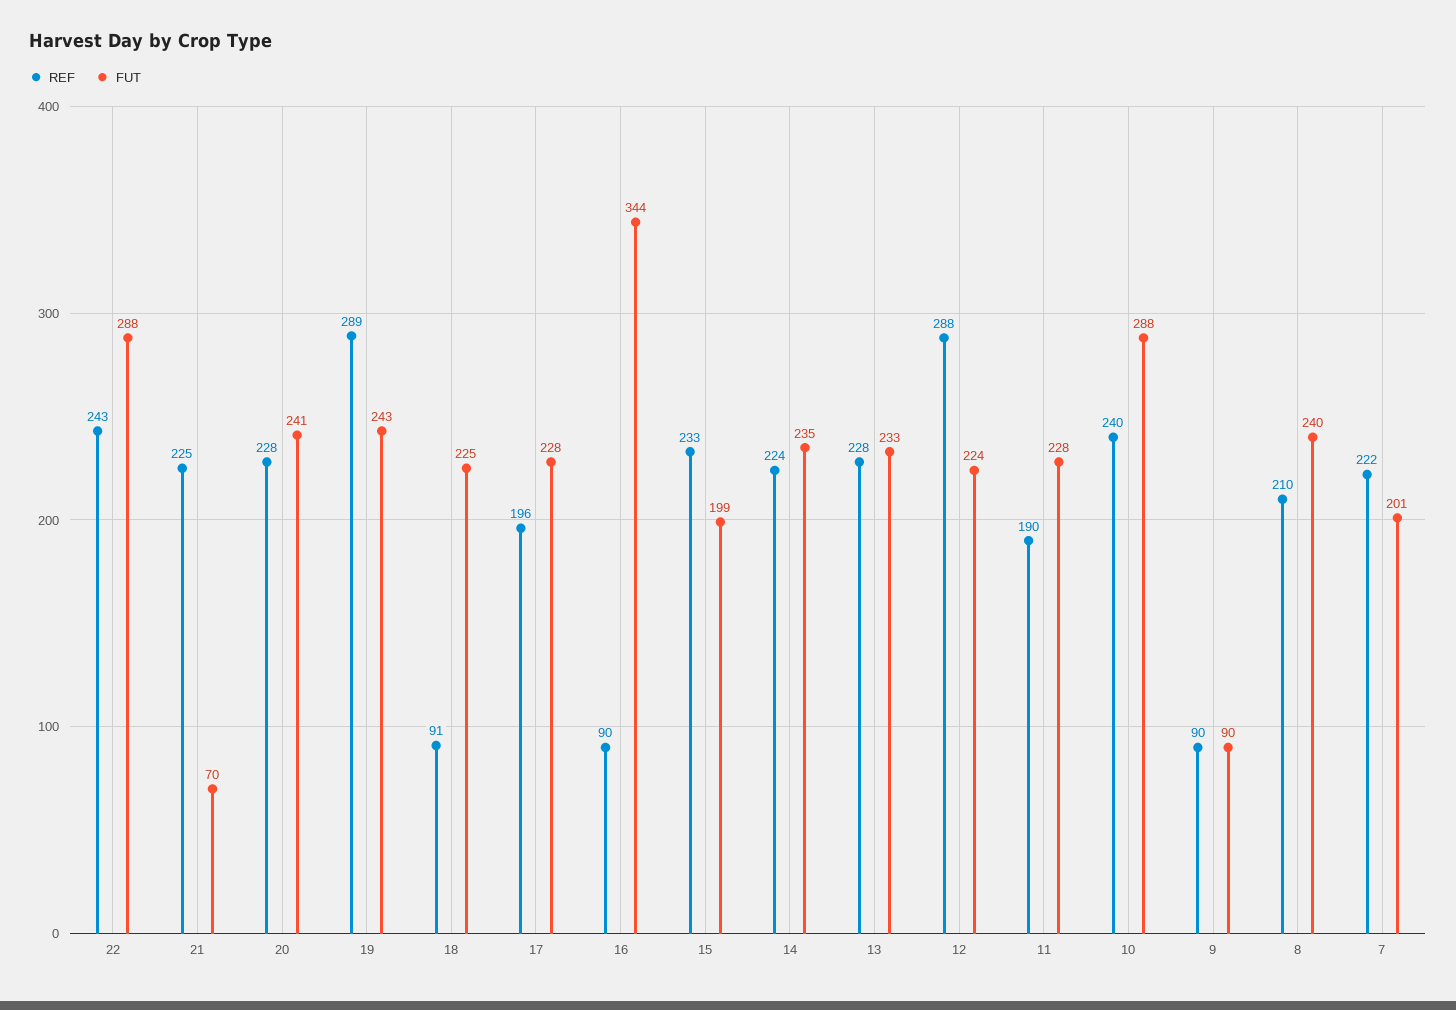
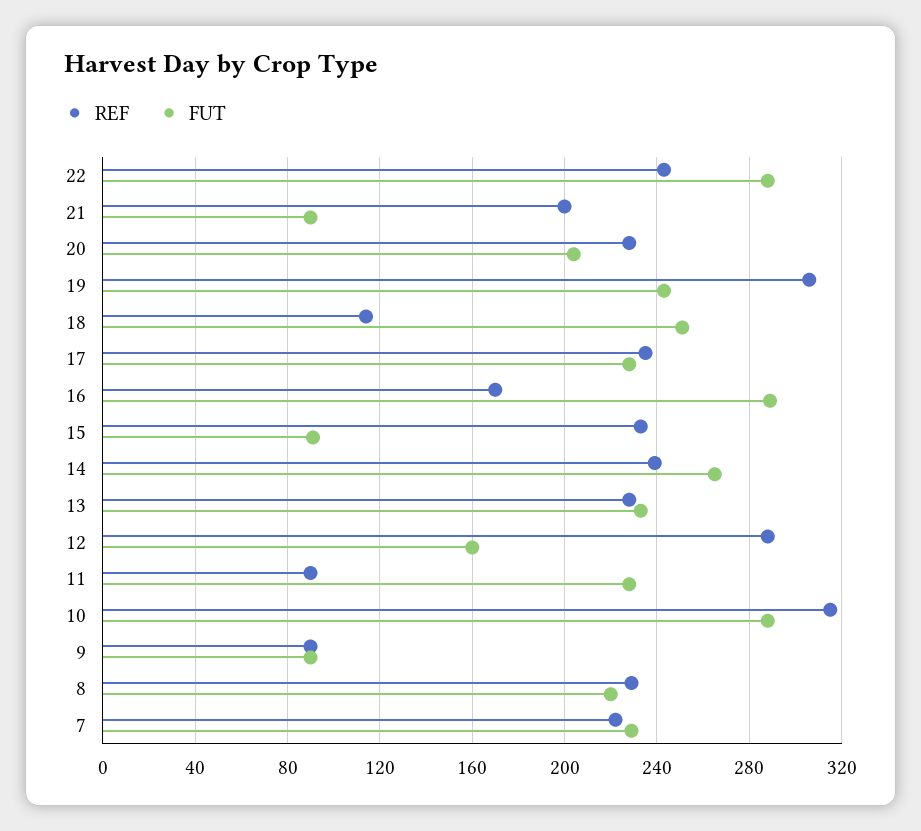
REF, 21: 225 -> 200
FUT, 21: 70 -> 90
FUT, 20: 241 -> 205
REF, 19: 289 -> 305
REF, 18: 91 -> 115
FUT, 18: 225 -> 250
REF, 17: 196 -> 235
REF, 16: 90 -> 170
FUT, 16: 344 -> 290
FUT, 15: 199 -> 90
REF, 14: 224 -> 240
FUT, 14: 235 -> 265
FUT, 12: 224 -> 160
REF, 11: 190 -> 90
REF, 10: 240 -> 315
REF, 8: 210 -> 230
FUT, 8: 240 -> 220
FUT, 7: 201 -> 230

